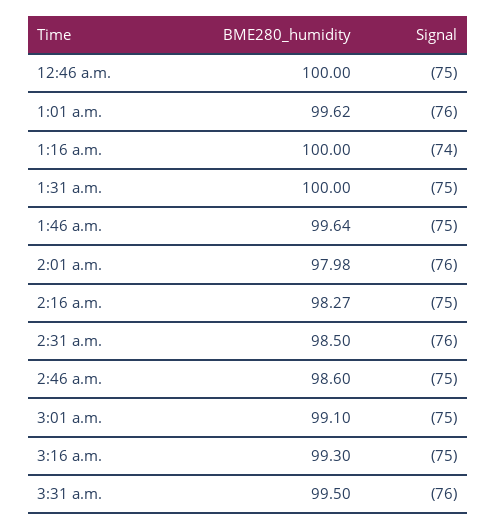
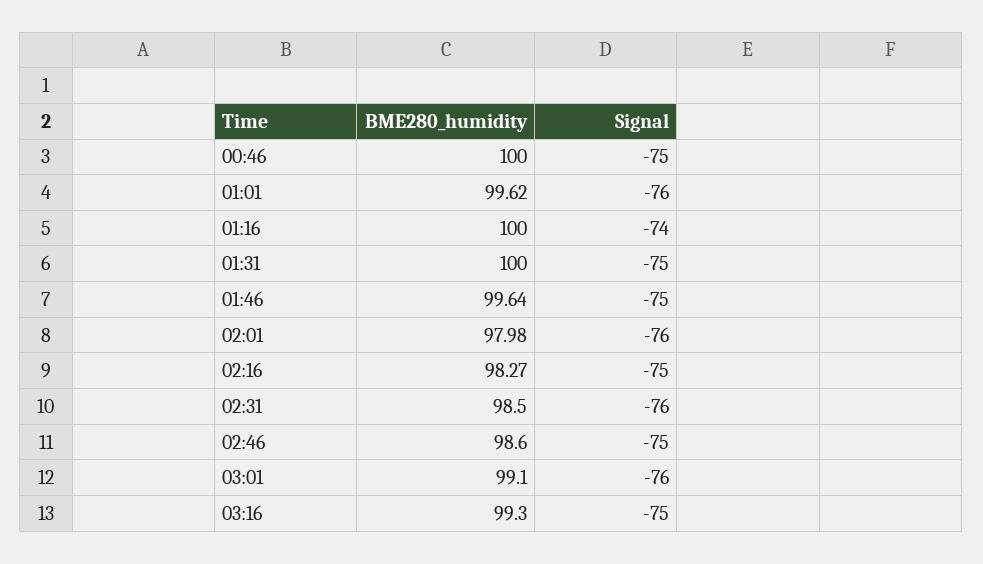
Signal, 3:01 a.m.: -75 -> -76
BME280_humidity, 3:31 a.m.: 99.5 -> none
Signal, 3:31 a.m.: -76 -> none

